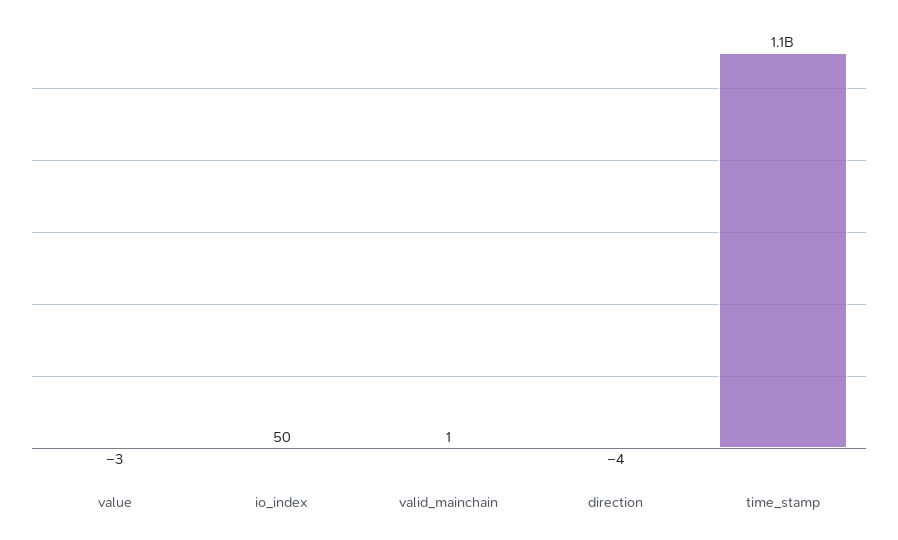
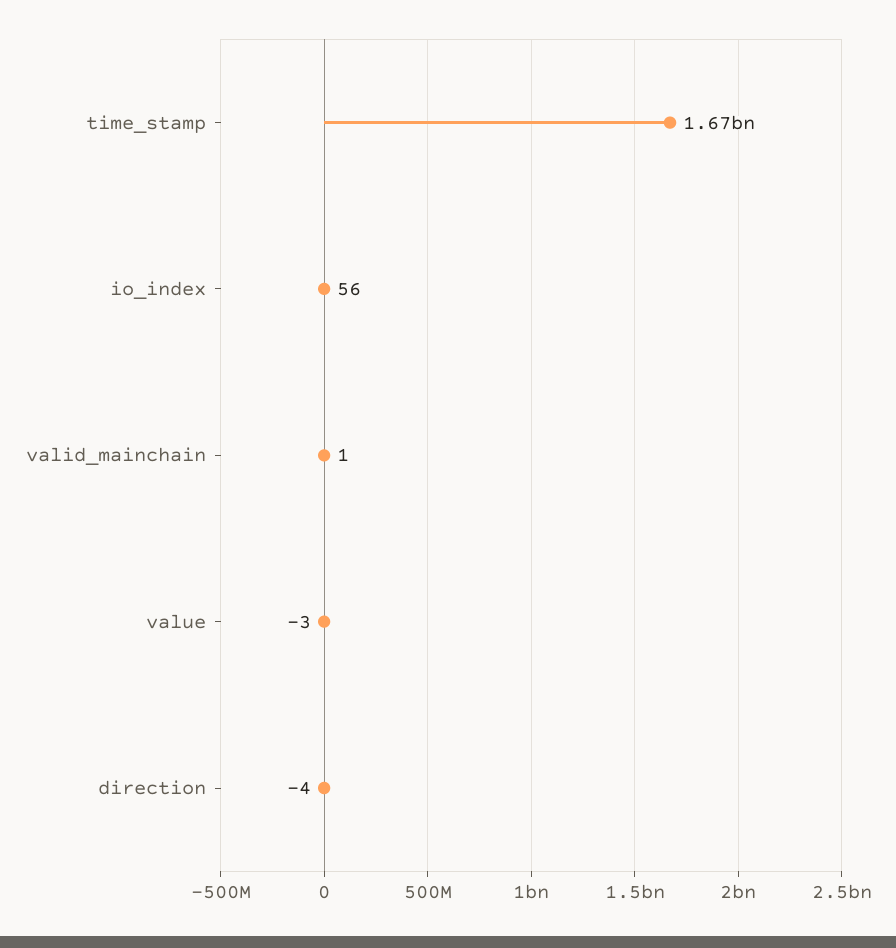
io_index: 50 -> 56
time_stamp: 1100000000 -> 1670000000

